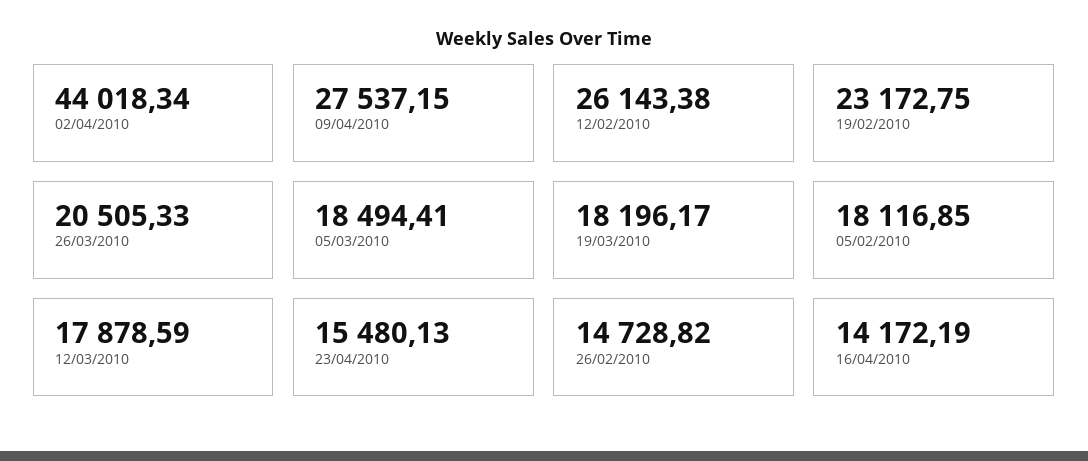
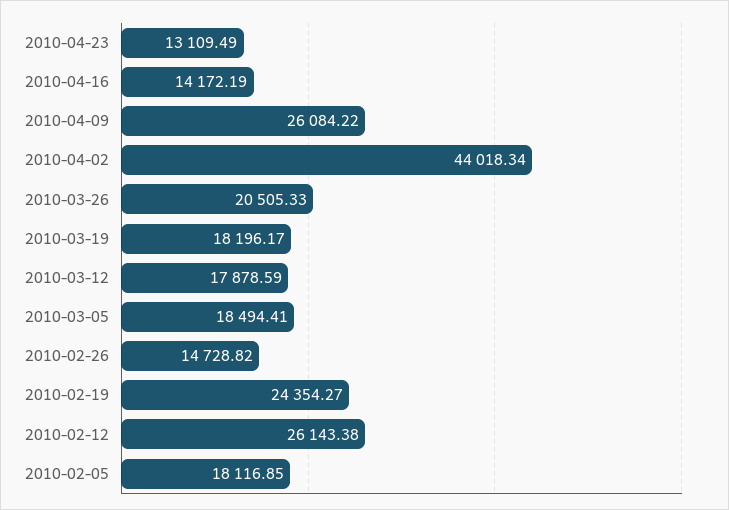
09/04/2010: 27537.15 -> 26084.22
19/02/2010: 23172.75 -> 24354.27
23/04/2010: 15480.13 -> 13109.49

